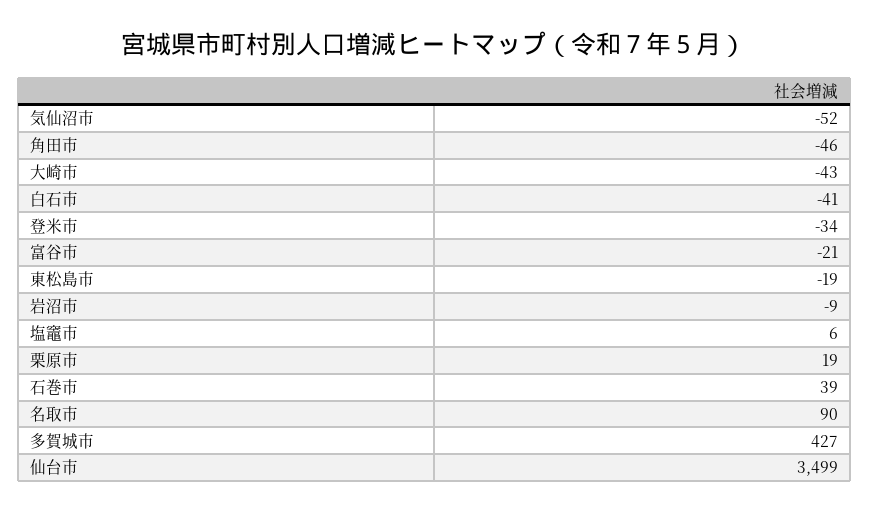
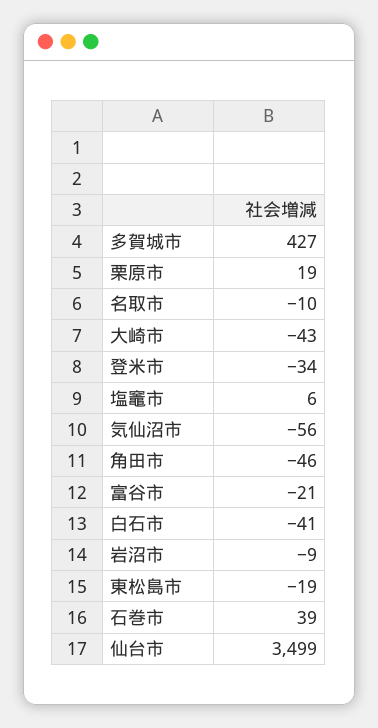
気仙沼市: -52 -> -56
名取市: 90 -> -10

